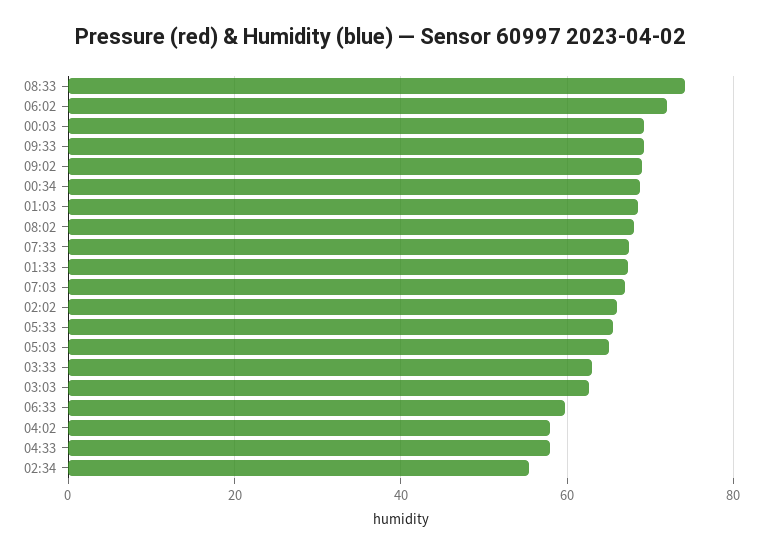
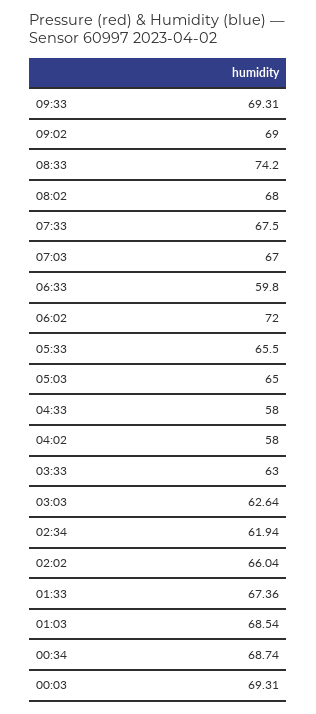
02:34: 56 -> 61.94

